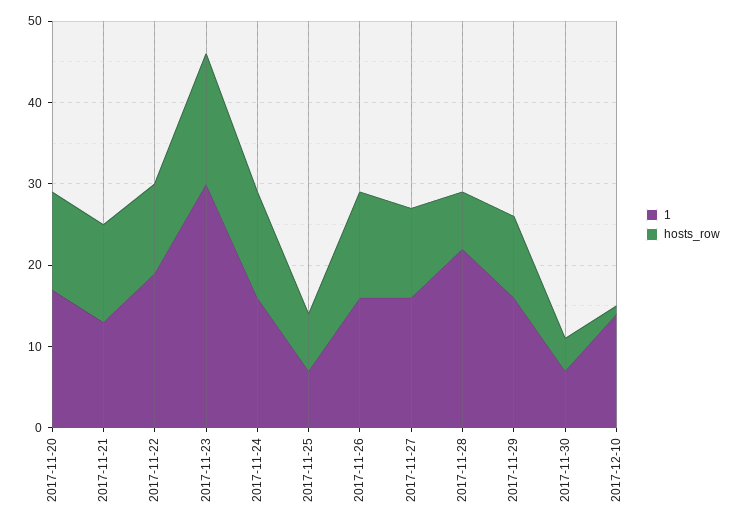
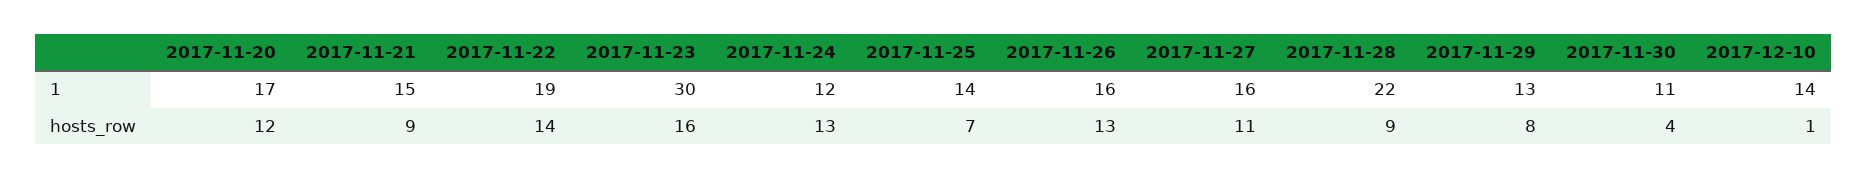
1, 2017-11-21: 13 -> 15
hosts_row, 2017-11-21: 12 -> 9
hosts_row, 2017-11-22: 11 -> 14
1, 2017-11-24: 16 -> 12
1, 2017-11-25: 7 -> 14
hosts_row, 2017-11-28: 7 -> 9
1, 2017-11-29: 16 -> 13
hosts_row, 2017-11-29: 10 -> 8
1, 2017-11-30: 7 -> 11

